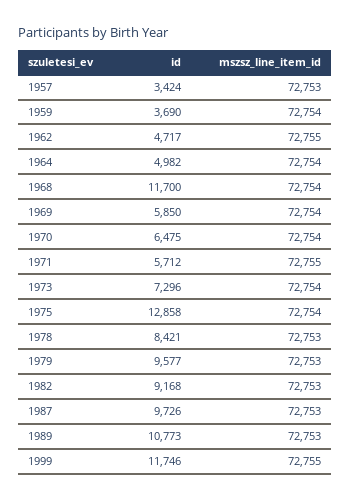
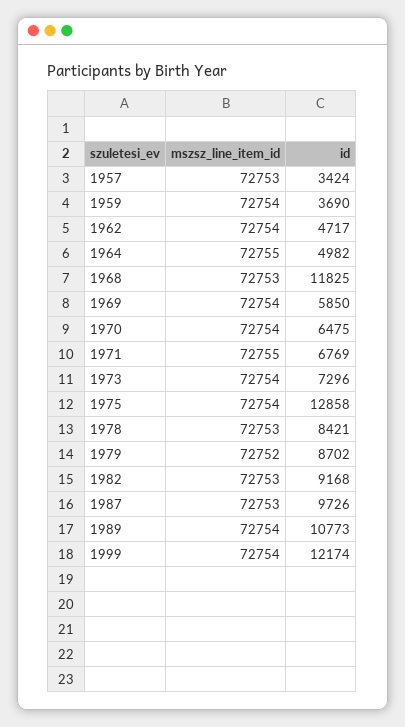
mszsz_line_item_id, 1962: 72755 -> 72754
mszsz_line_item_id, 1964: 72754 -> 72755
id, 1968: 11700 -> 11825
mszsz_line_item_id, 1968: 72754 -> 72753
id, 1971: 5712 -> 6769
id, 1979: 9577 -> 8702
mszsz_line_item_id, 1979: 72753 -> 72752
mszsz_line_item_id, 1989: 72753 -> 72754
id, 1999: 11746 -> 12174
mszsz_line_item_id, 1999: 72755 -> 72754

